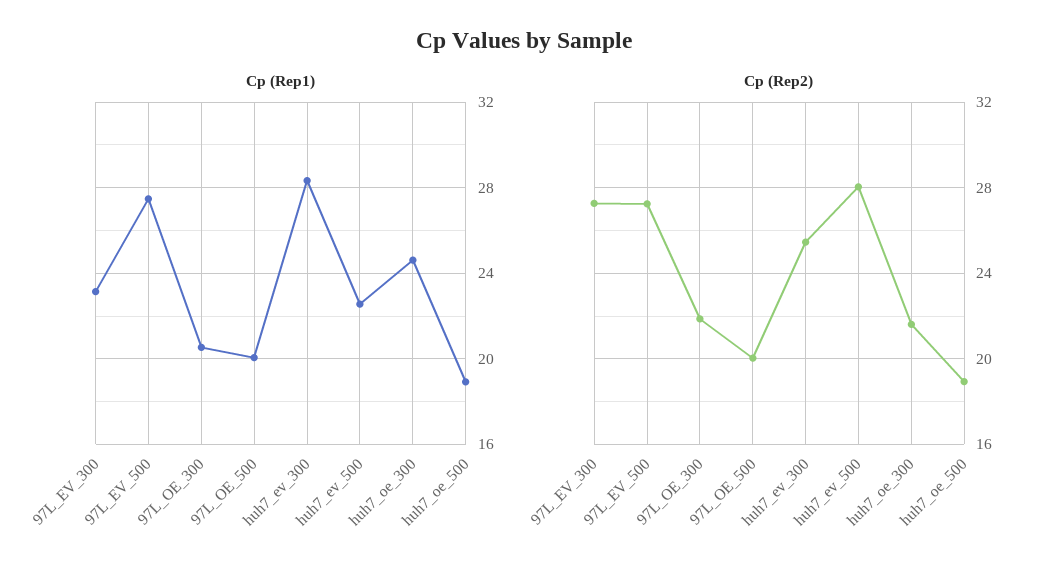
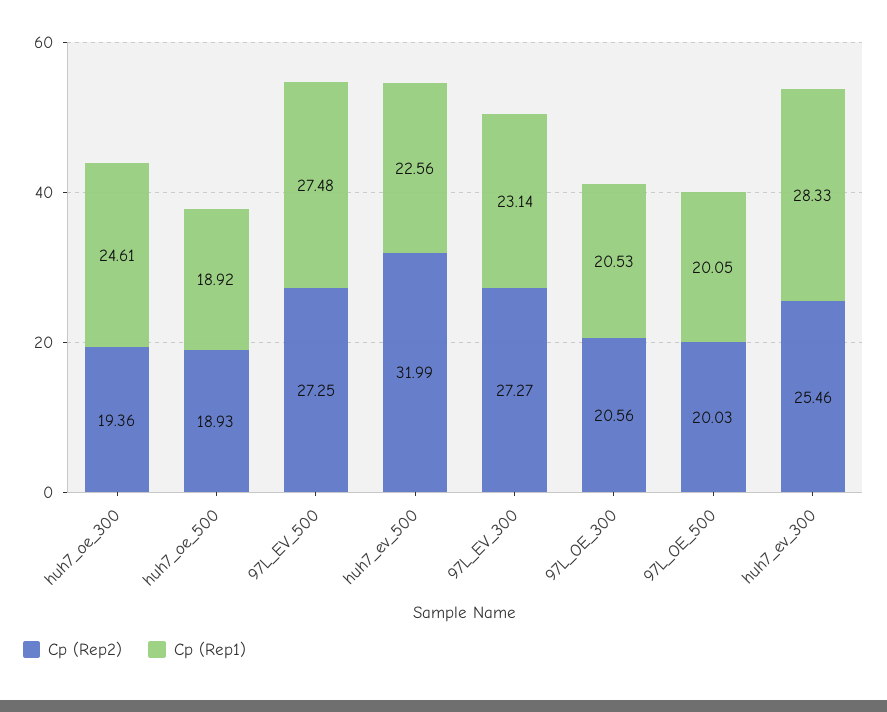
Cp (Rep2), 97L_OE_300: 22 -> 20.56
Cp (Rep2), huh7_ev_500: 28 -> 31.99
Cp (Rep2), huh7_oe_300: 21.5 -> 19.36

